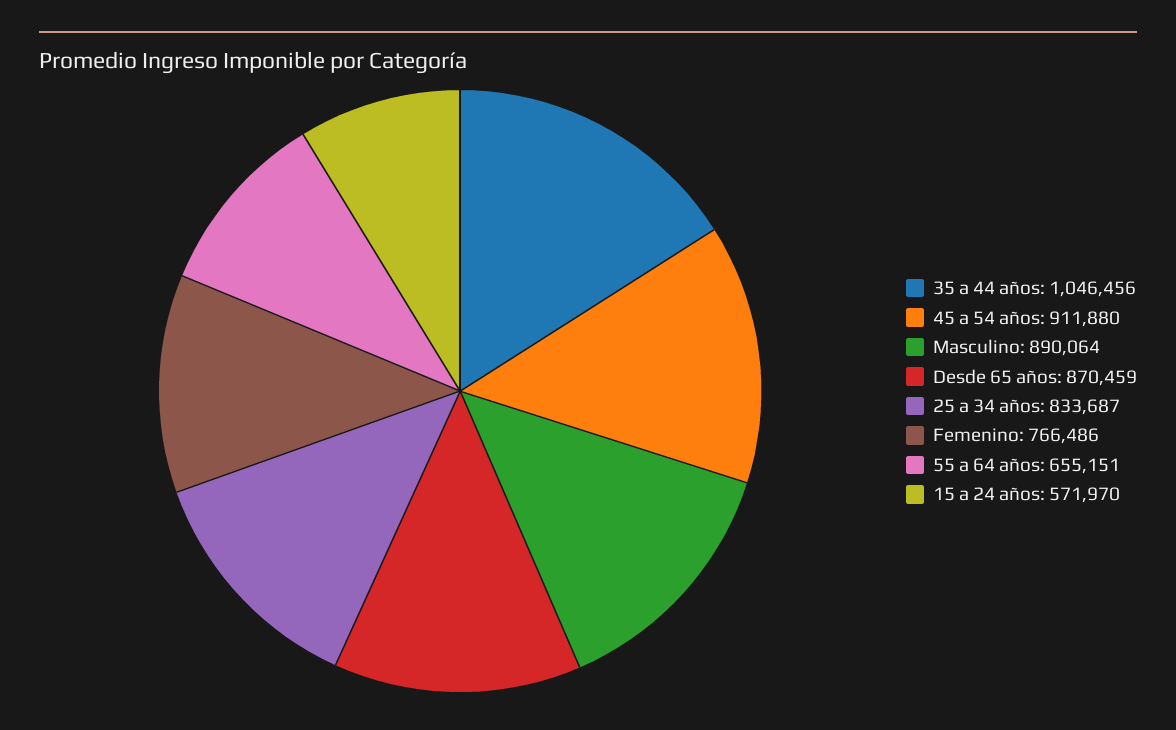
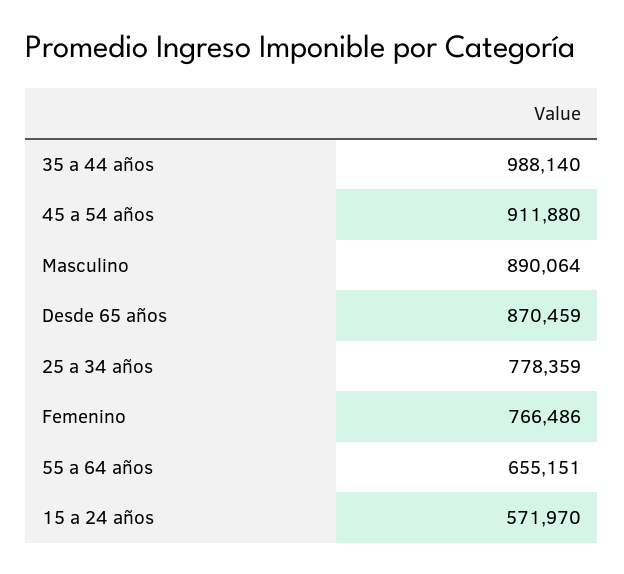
35 a 44 años: 1046456 -> 988140
25 a 34 años: 833687 -> 778359

